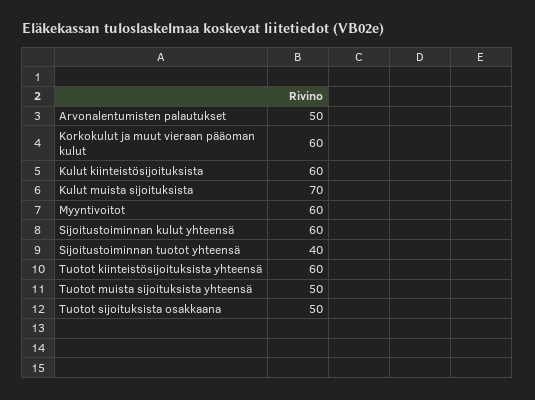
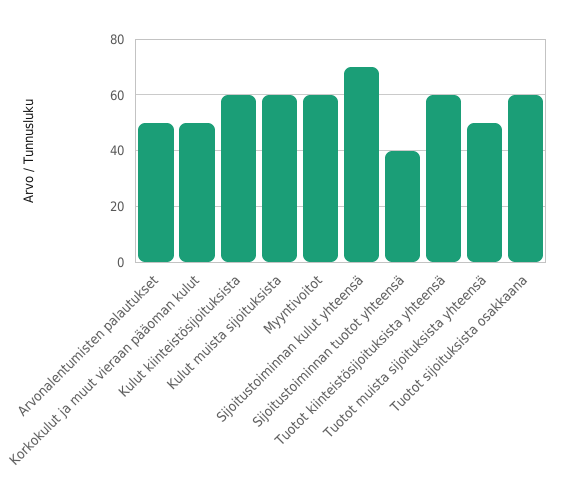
Korkokulut ja muut vieraan pääoman kulut: 60 -> 50
Kulut muista sijoituksista: 70 -> 60
Sijoitustoiminnan kulut yhteensä: 60 -> 70
Tuotot sijoituksista osakkaana: 50 -> 60

